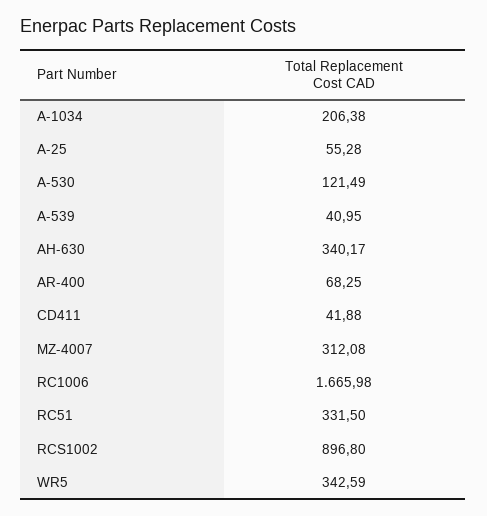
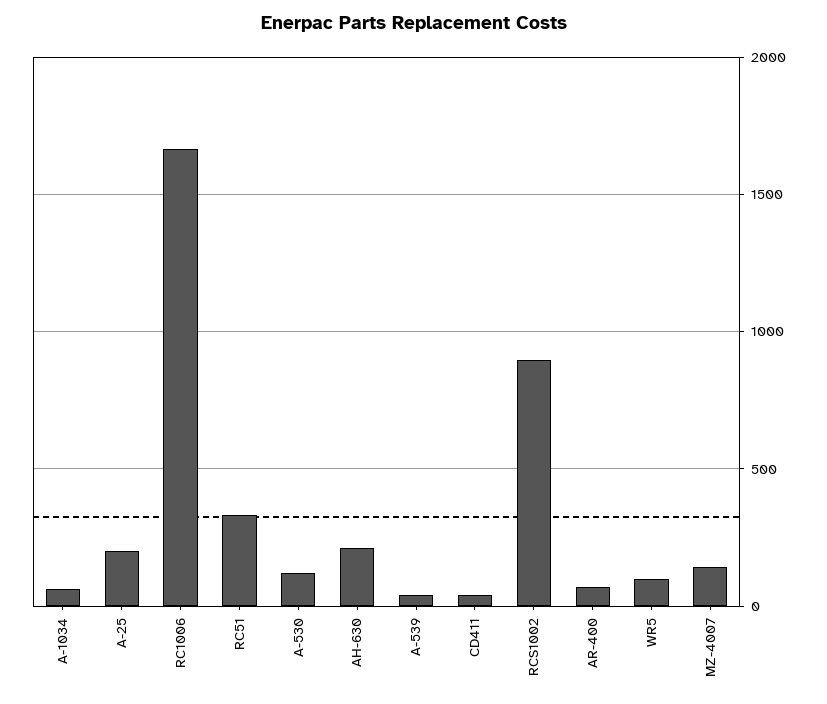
A-1034: 206.38 -> 50
A-25: 55.28 -> 200
AH-630: 340.17 -> 200
MZ-4007: 312.08 -> 150
WR5: 342.59 -> 100

